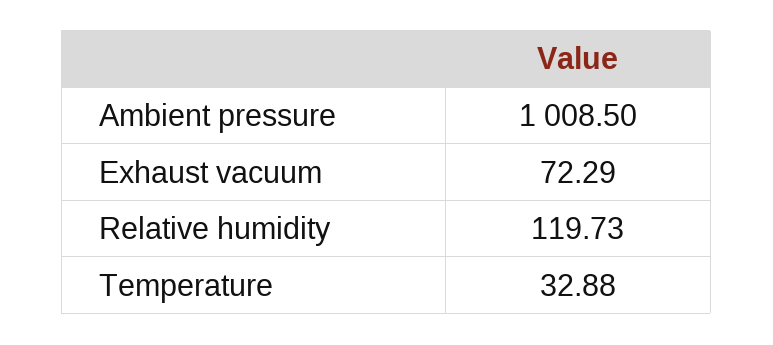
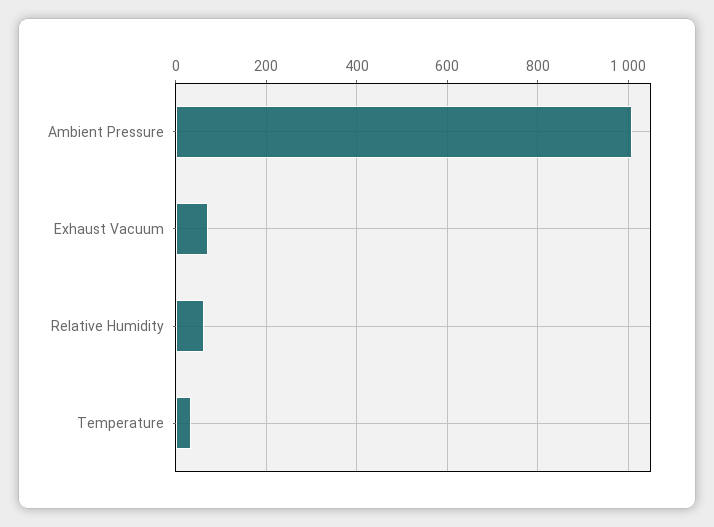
Relative humidity: 119.73 -> 60

